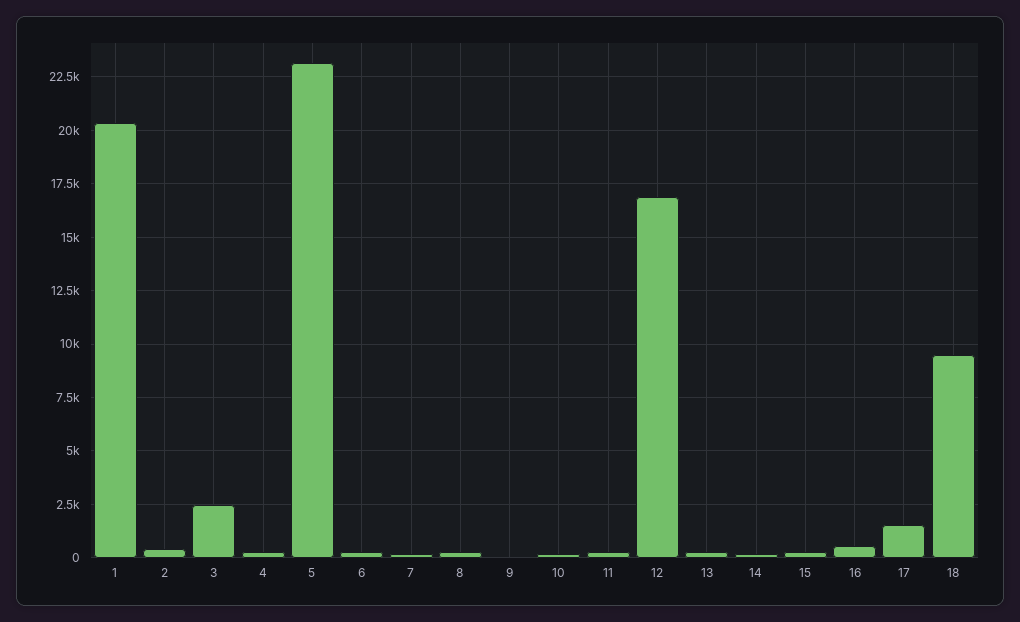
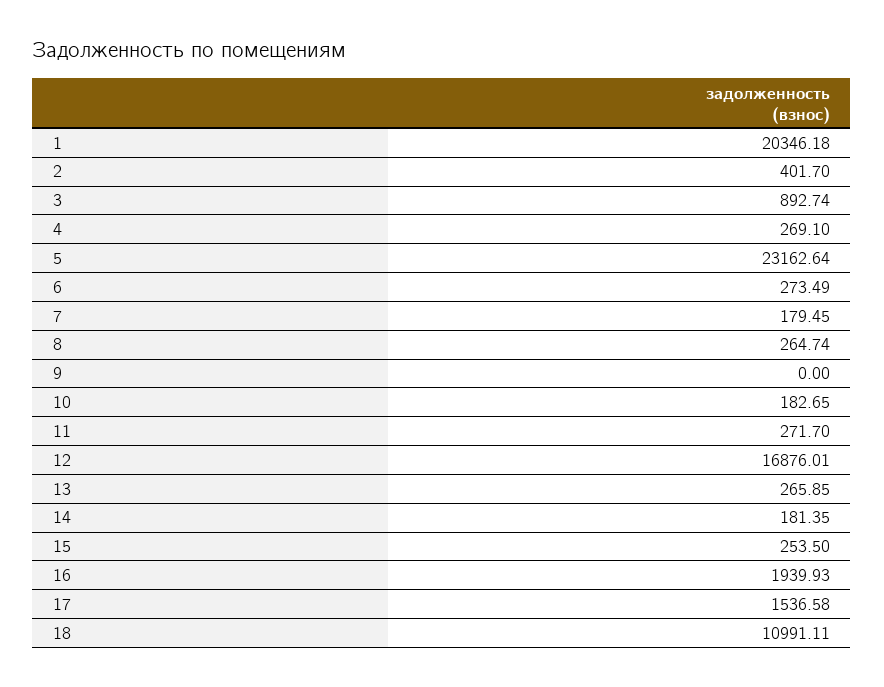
3: 2500 -> 892.74
16: 500 -> 1939.93
18: 9500 -> 10991.11

